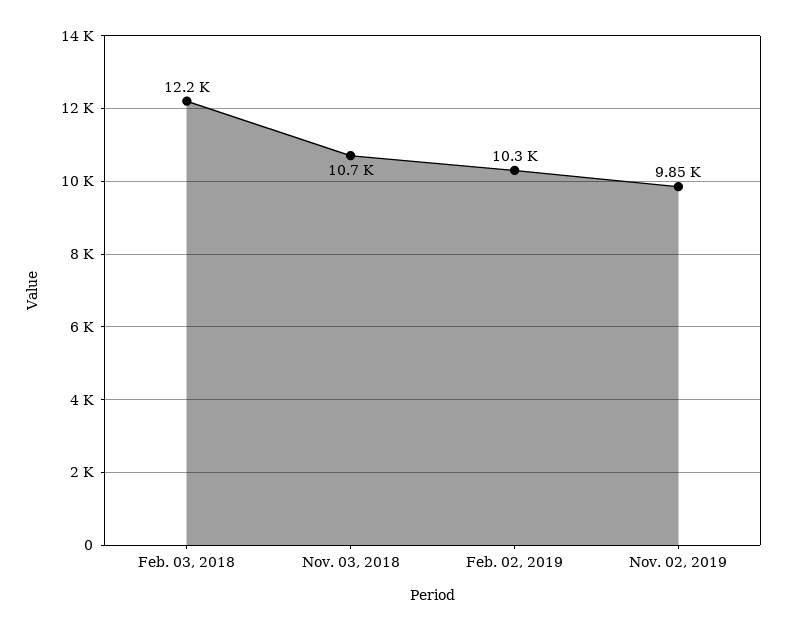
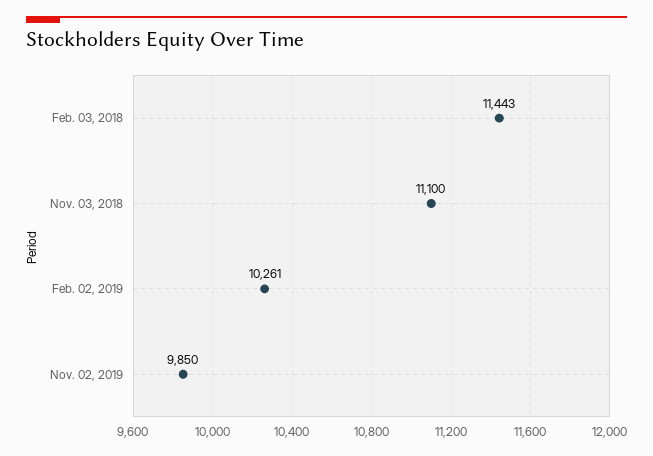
Feb. 03, 2018: 12200 -> 11443
Nov. 03, 2018: 10700 -> 11100

